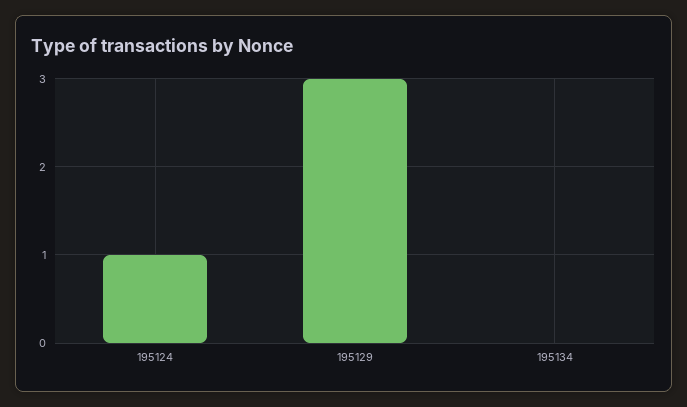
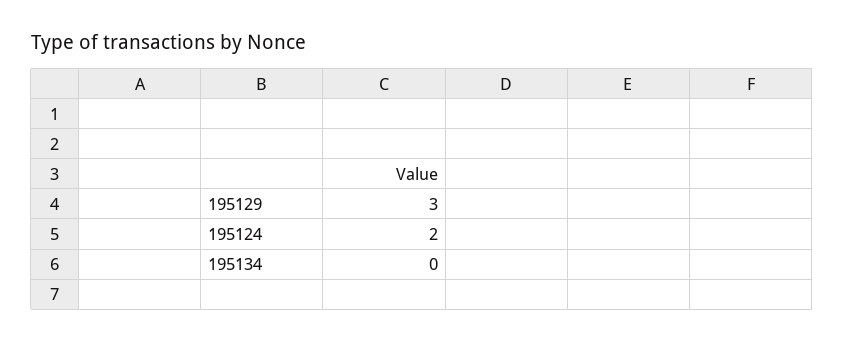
195124: 1 -> 2

